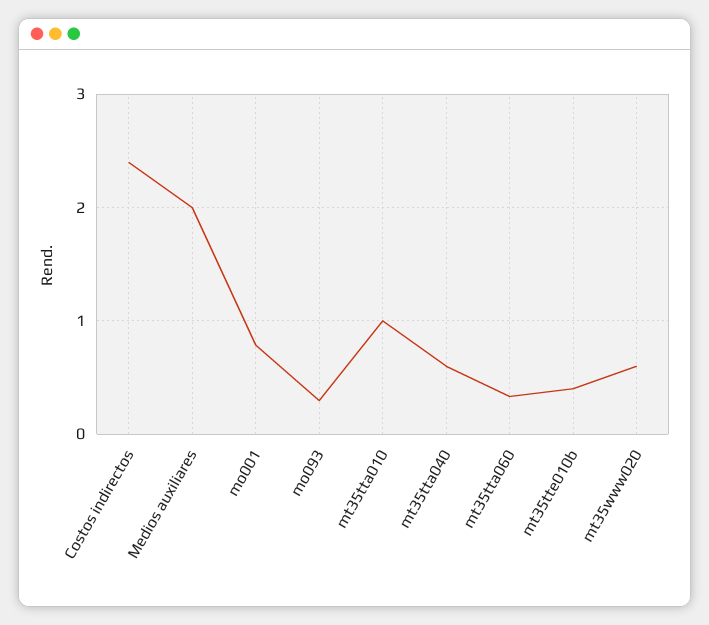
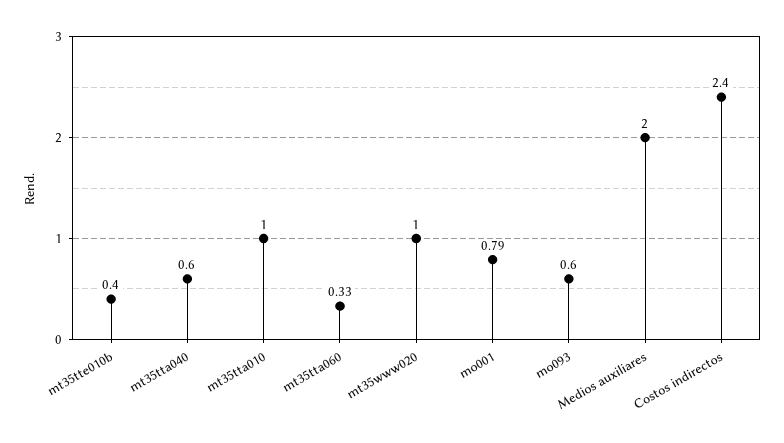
mo093: 0.3 -> 0.6
mt35www020: 0.6 -> 1

